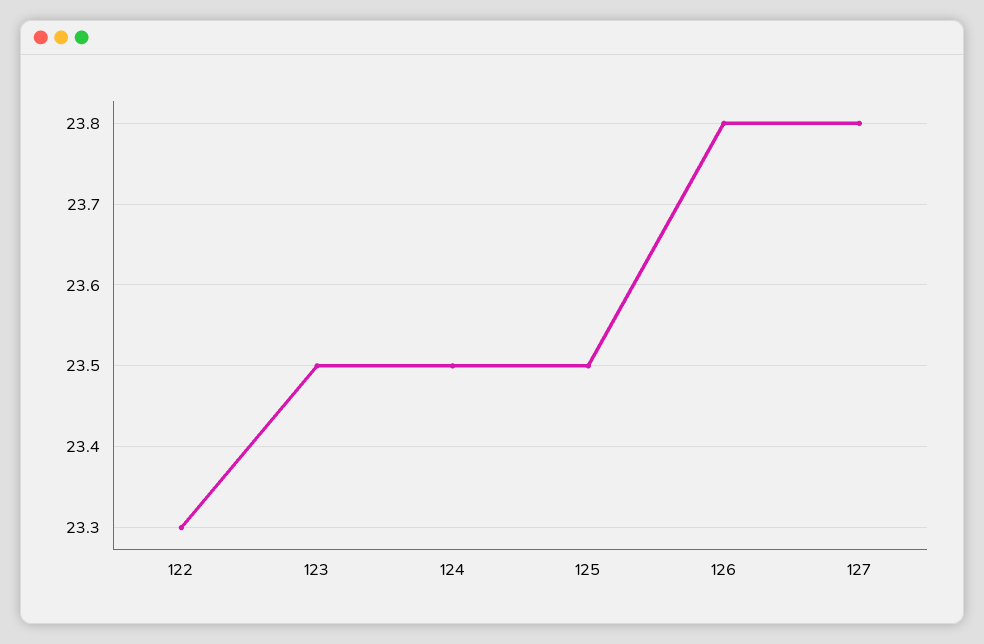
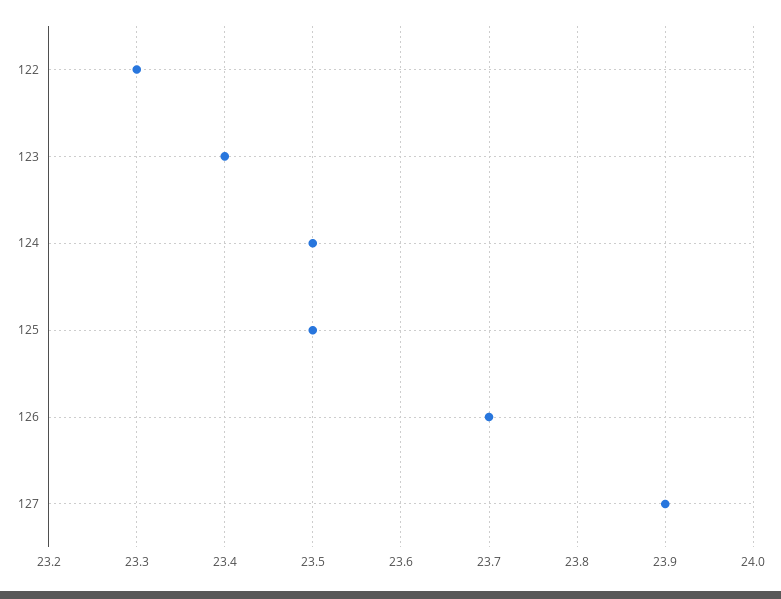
123: 23.5 -> 23.4
126: 23.8 -> 23.7
127: 23.8 -> 23.9

